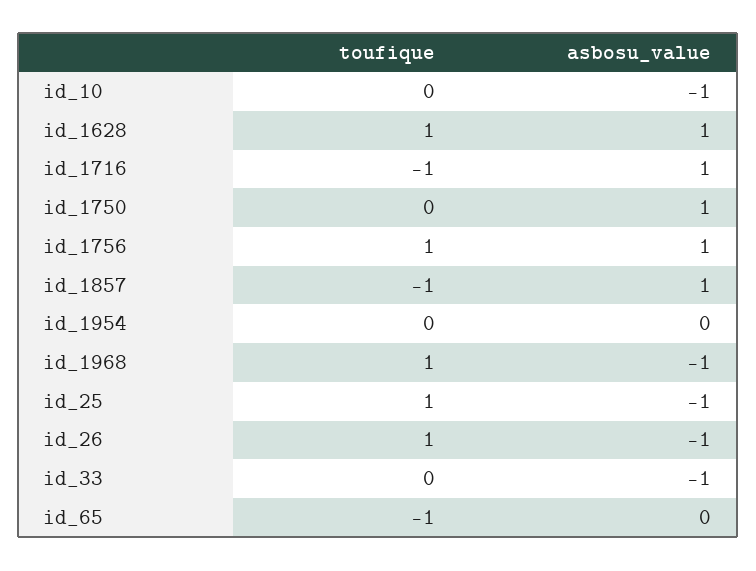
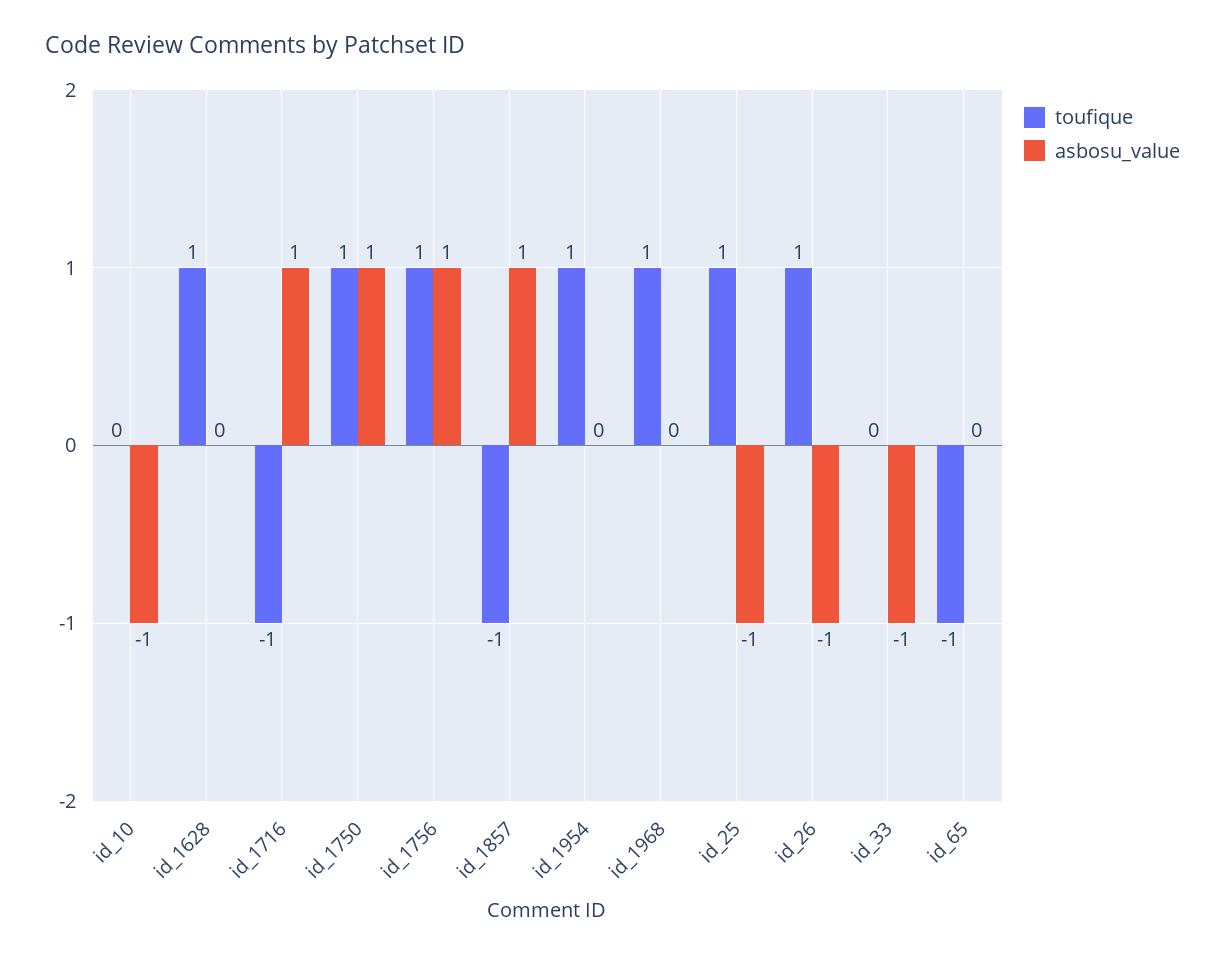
asbosu_value, id_1628: 1 -> 0
toufique, id_1750: 0 -> 1
toufique, id_1954: 0 -> 1
asbosu_value, id_1968: -1 -> 0

